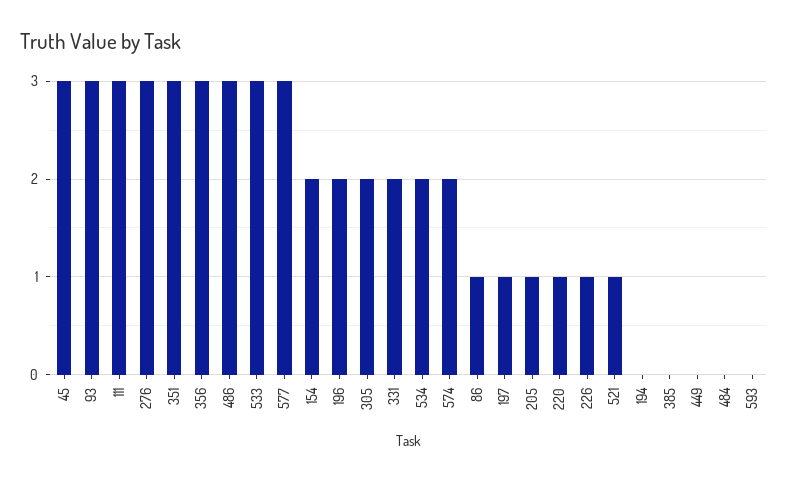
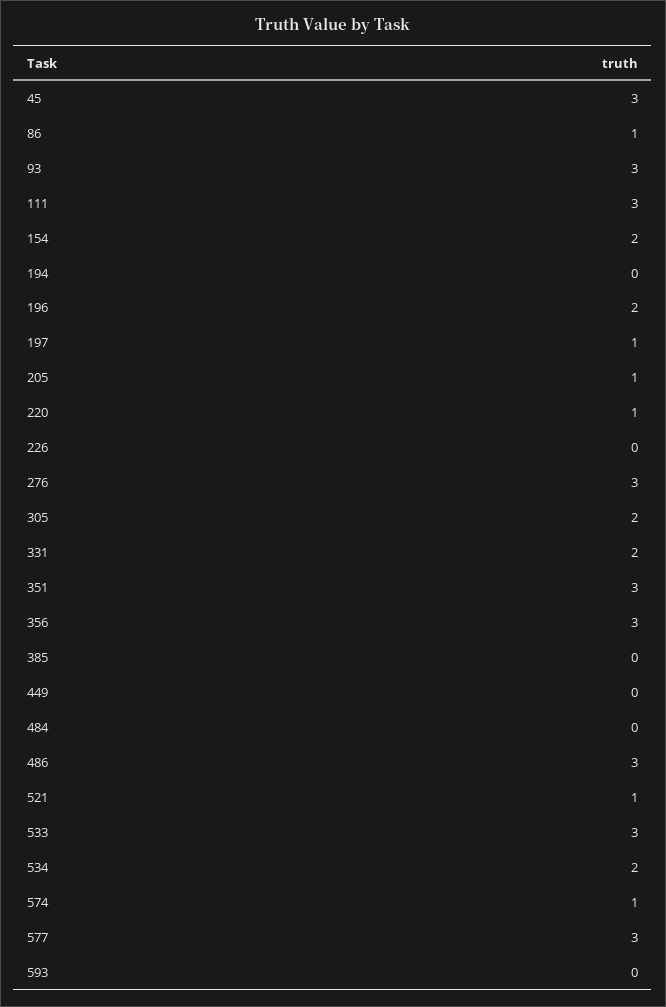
574: 2 -> 1
226: 1 -> 0

